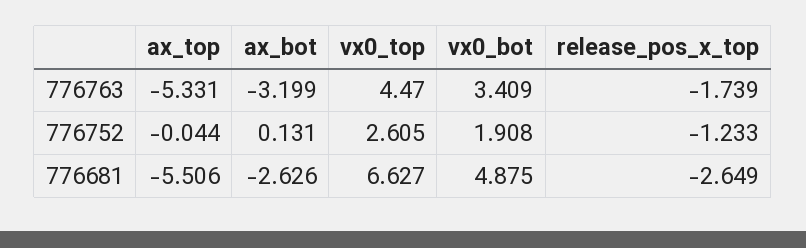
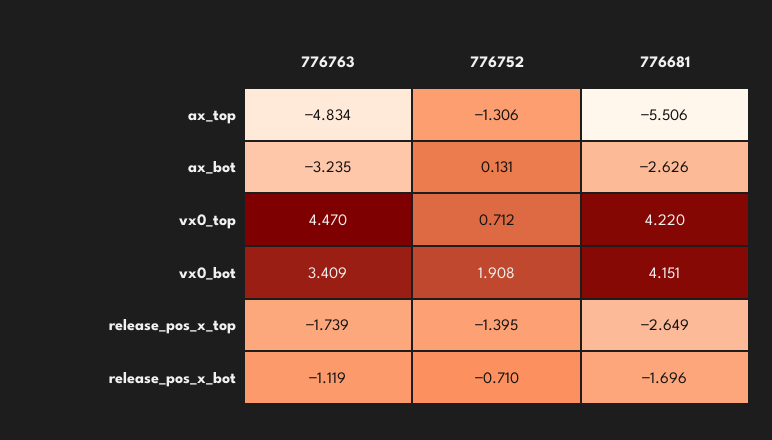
ax_top, 776763: -5.331 -> -4.834
ax_bot, 776763: -3.199 -> -3.235
ax_top, 776752: -0.044 -> -1.306
vx0_top, 776752: 2.605 -> 0.712
release_pos_x_top, 776752: -1.233 -> -1.395
vx0_top, 776681: 6.627 -> 4.22
vx0_bot, 776681: 4.875 -> 4.151
release_pos_x_bot, 776763: none -> -1.119
release_pos_x_bot, 776752: none -> -0.71
release_pos_x_bot, 776681: none -> -1.696

